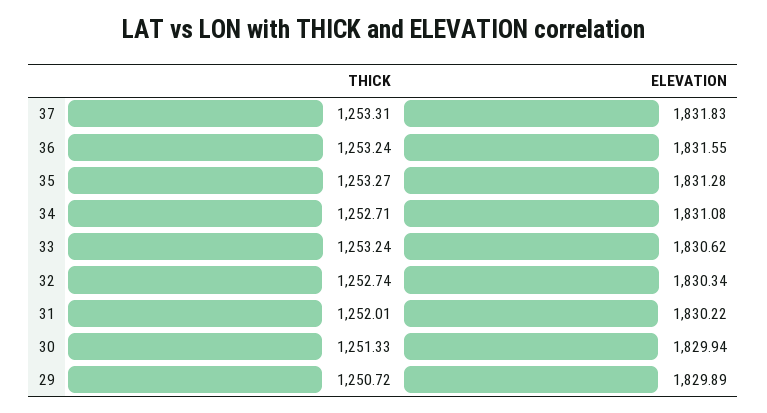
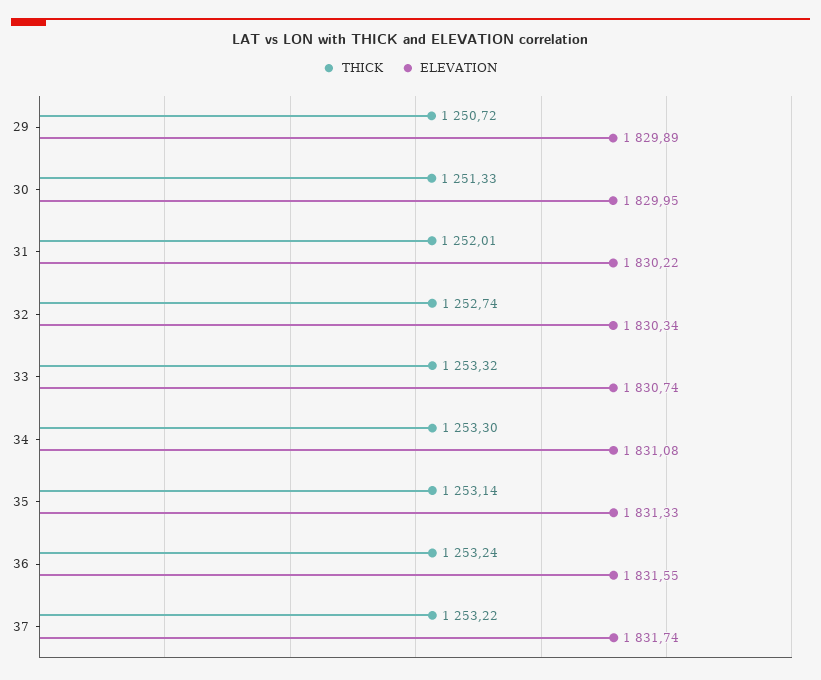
THICK, 37: 1253.31 -> 1253.22
ELEVATION, 37: 1831.83 -> 1831.74
THICK, 35: 1253.27 -> 1253.14
ELEVATION, 35: 1831.28 -> 1831.33
THICK, 34: 1252.71 -> 1253.3
THICK, 33: 1253.24 -> 1253.32
ELEVATION, 33: 1830.62 -> 1830.74
ELEVATION, 30: 1829.94 -> 1829.95

